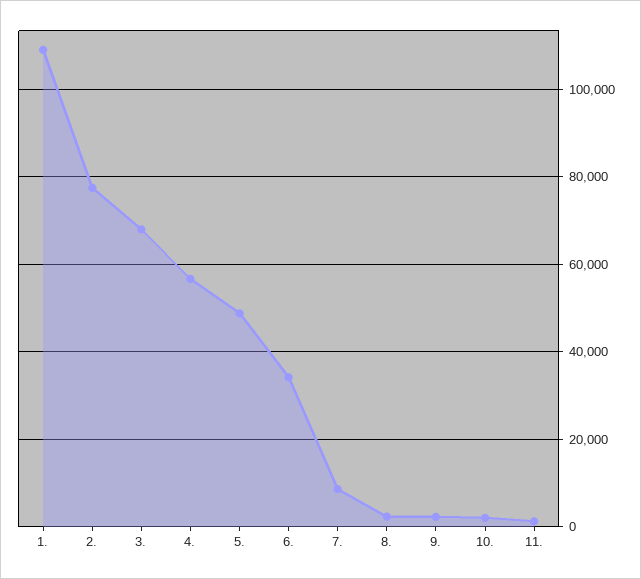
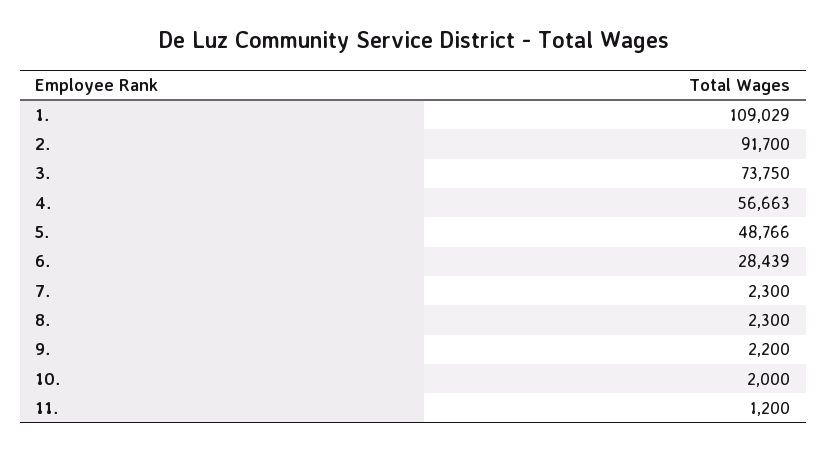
2.: 78000 -> 91700
3.: 68000 -> 73750
6.: 34000 -> 28439
7.: 8000 -> 2300

